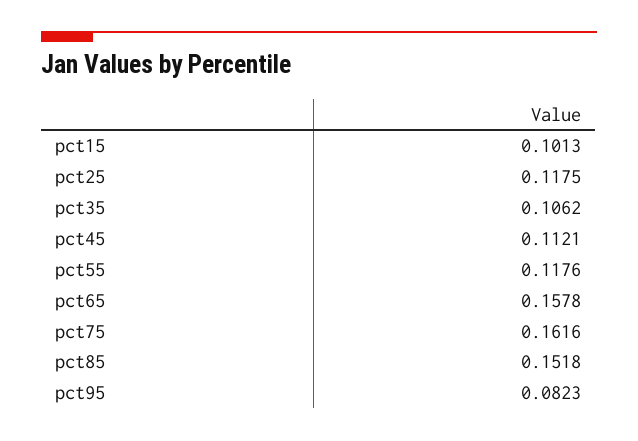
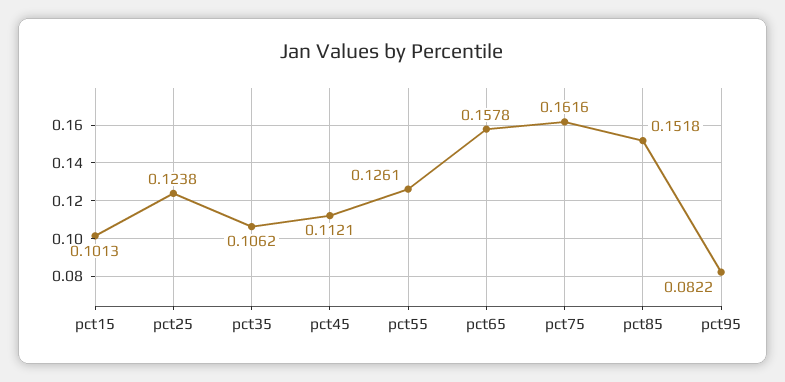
pct25: 0.1175 -> 0.1238
pct55: 0.1176 -> 0.1261
pct95: 0.0823 -> 0.0822

